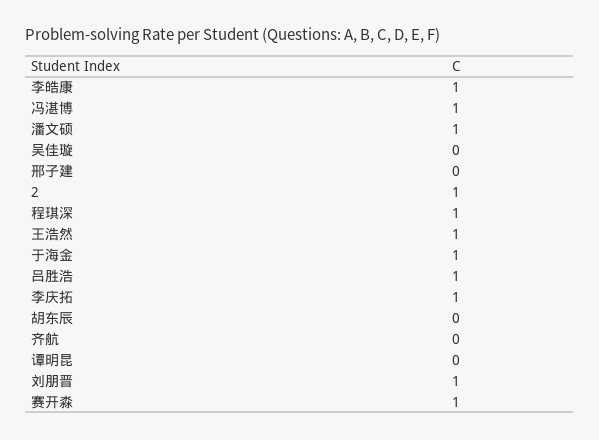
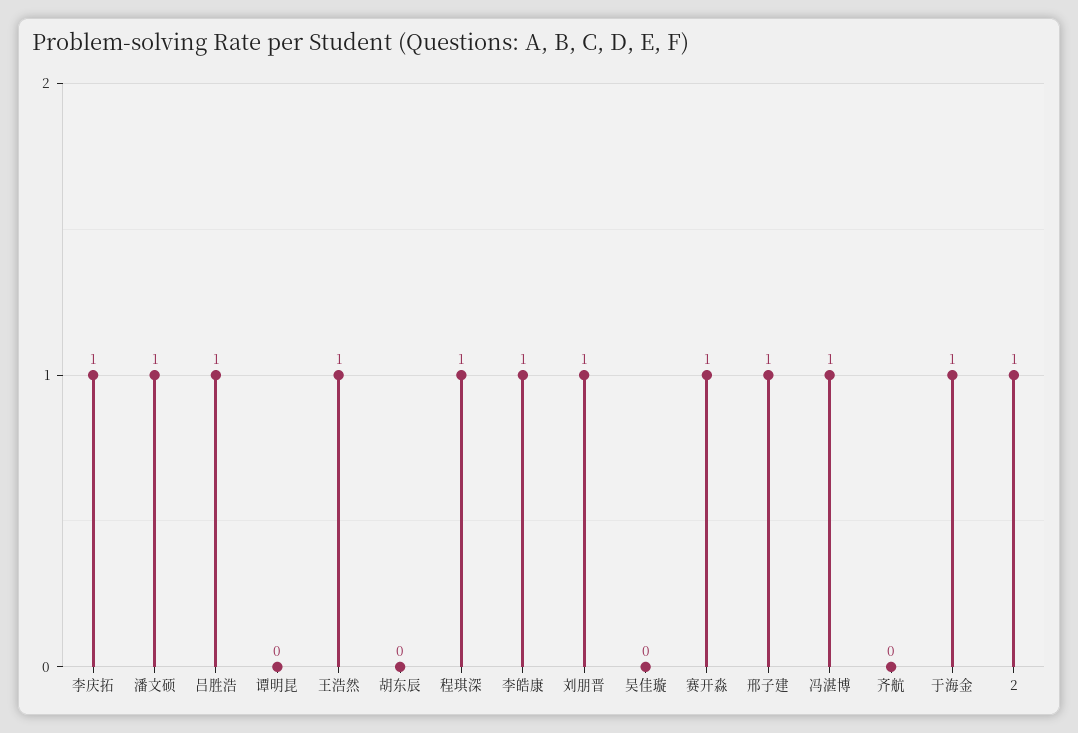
邢子建: 0 -> 1

